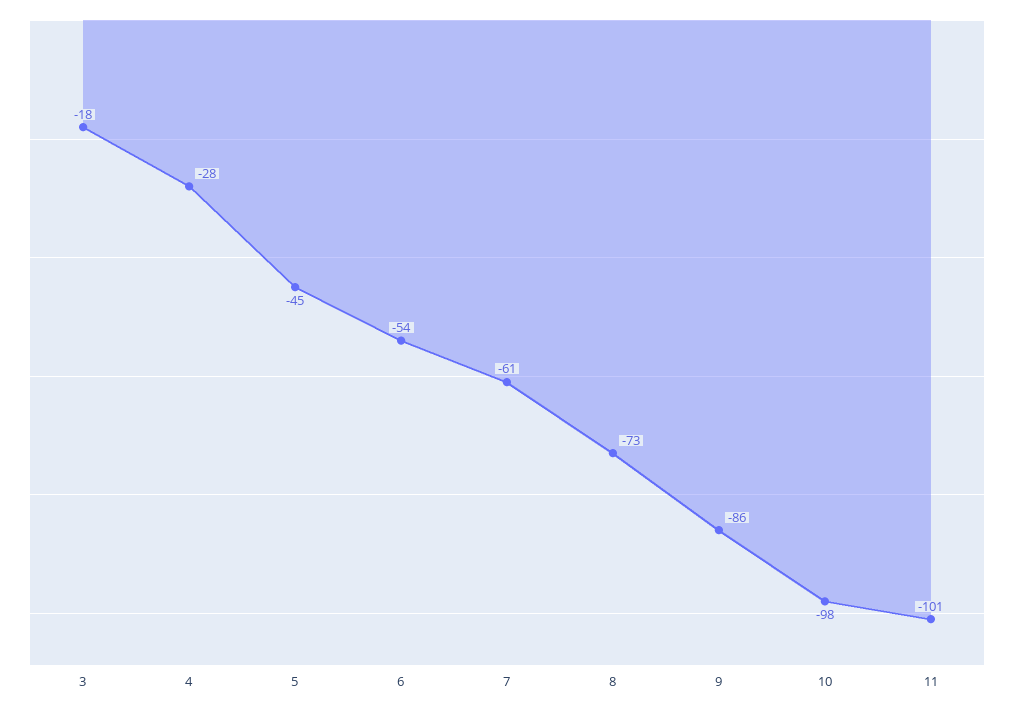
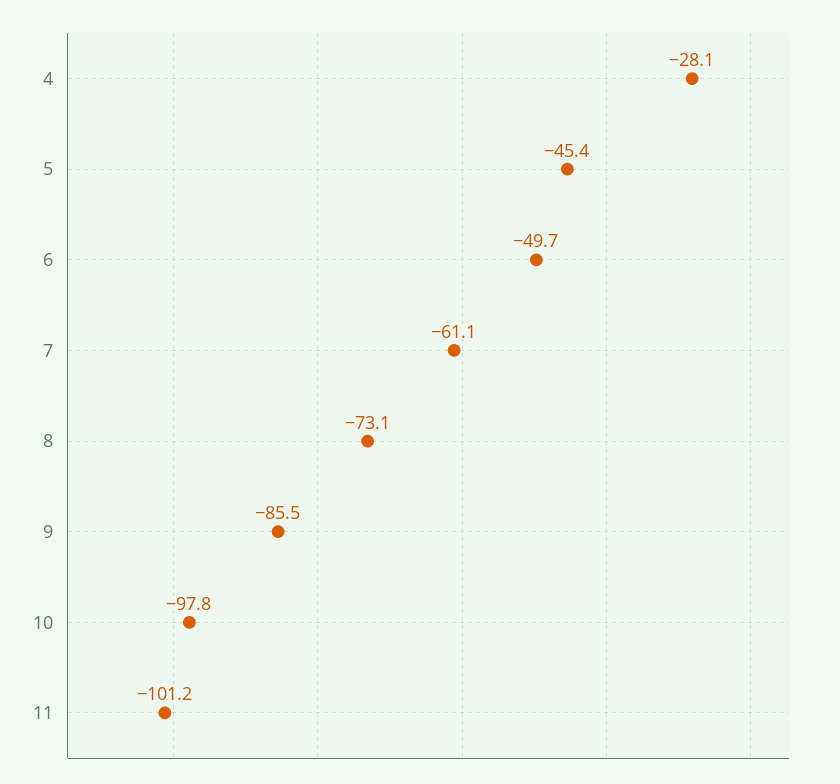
3: -18 -> none
6: -54 -> -49.7

